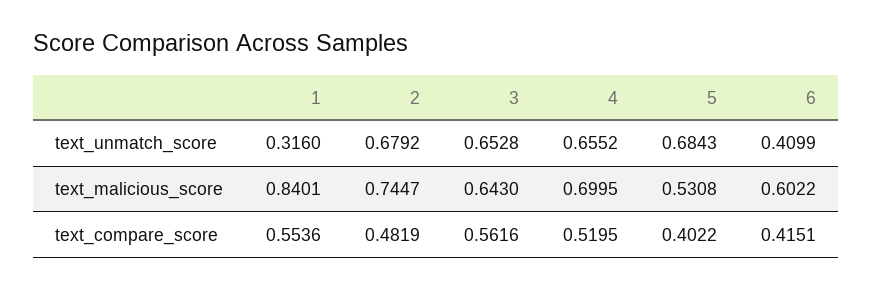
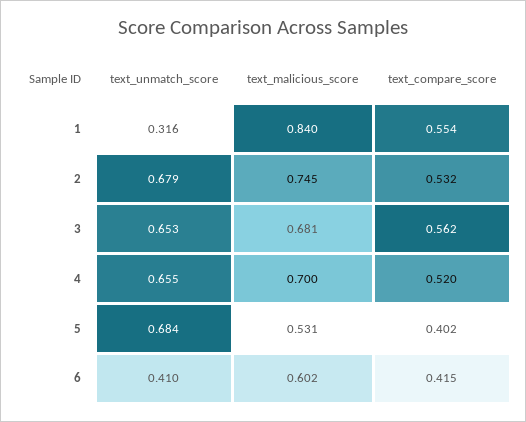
3, text_malicious_score: 0.643 -> 0.681
2, text_compare_score: 0.4819 -> 0.532

